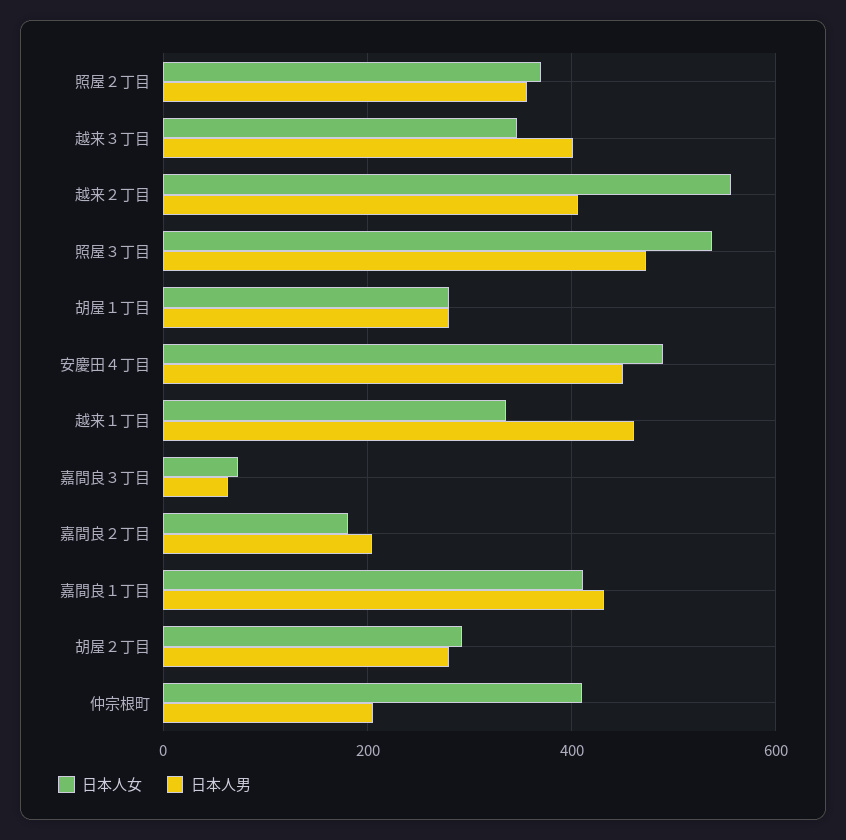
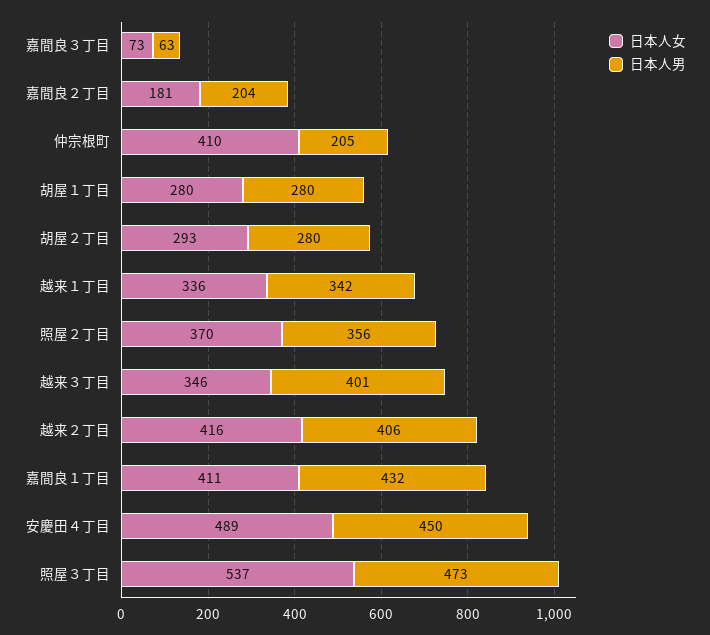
日本人女, 越来２丁目: 560 -> 416
日本人男, 越来１丁目: 460 -> 342

